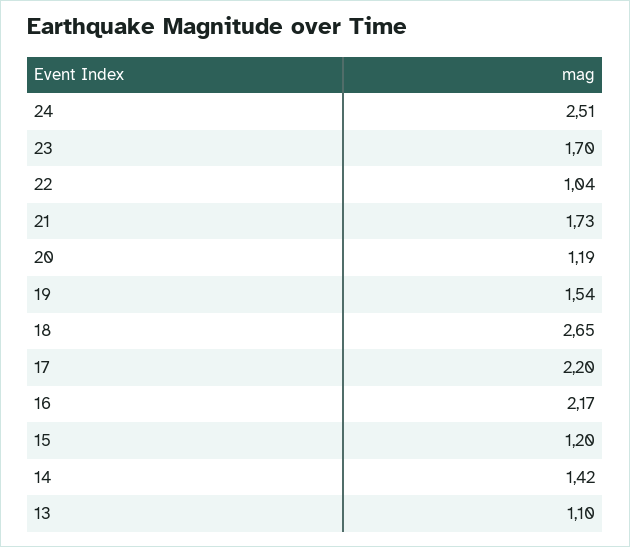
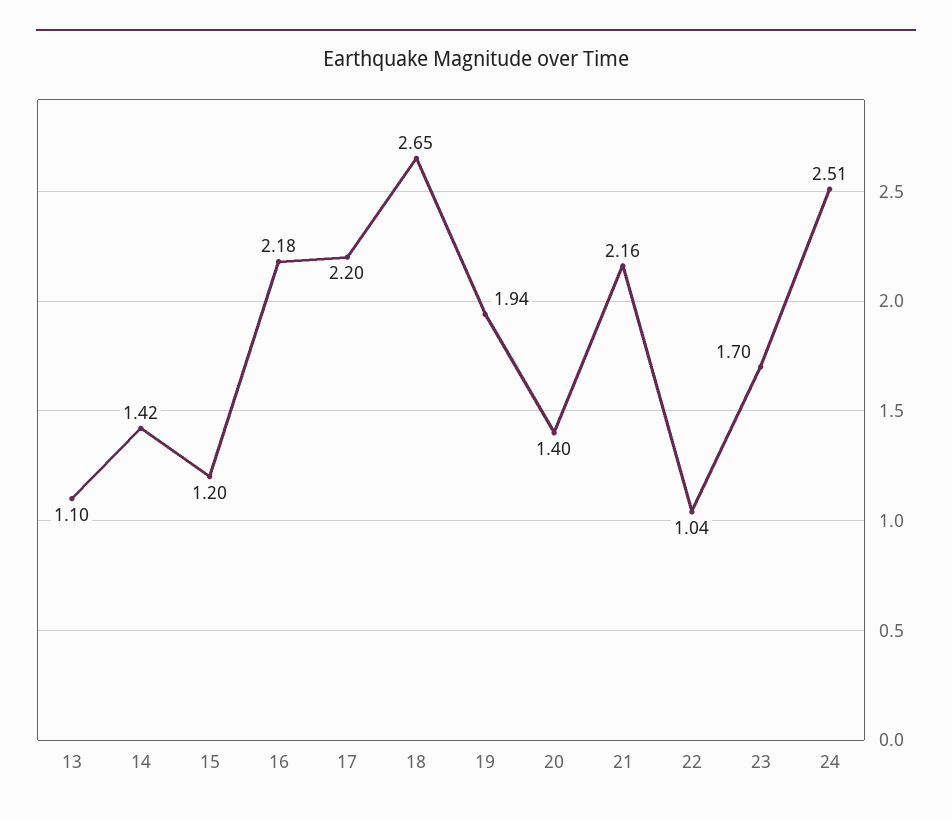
21: 1.73 -> 2.16
20: 1.19 -> 1.4
19: 1.54 -> 1.94
16: 2.17 -> 2.18

